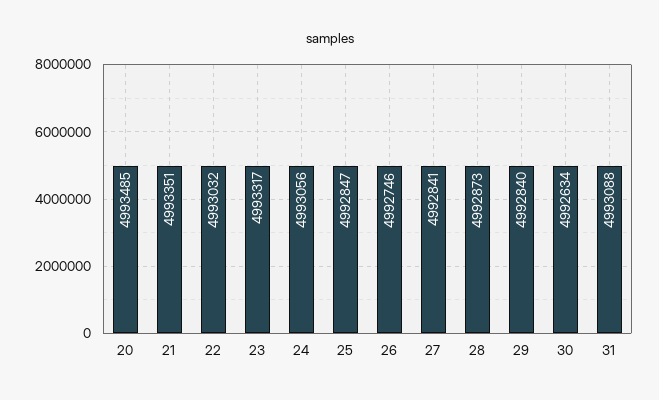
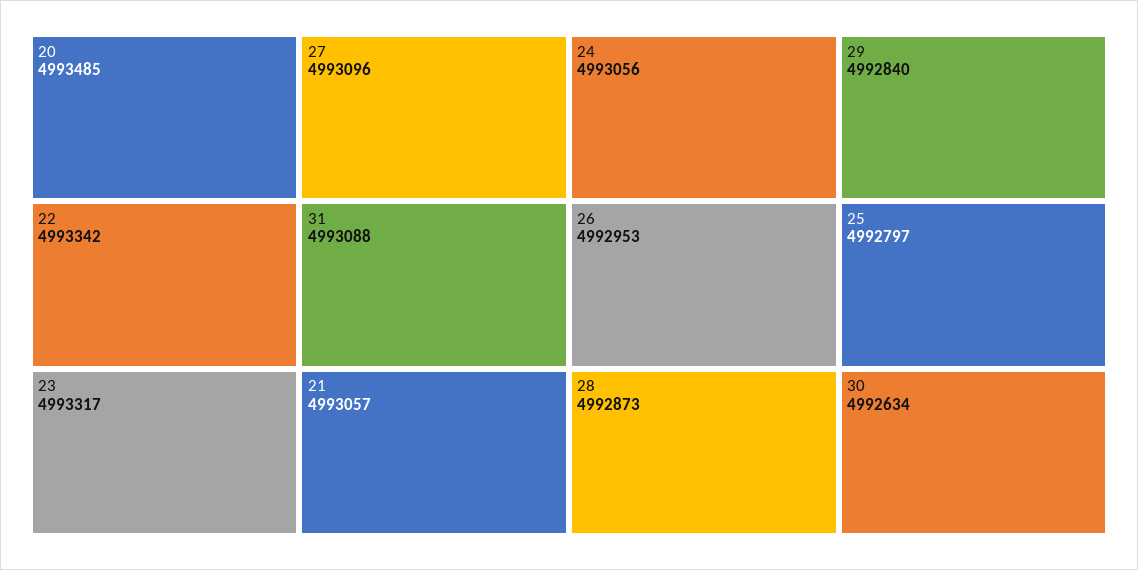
21: 4993351 -> 4993057
22: 4993032 -> 4993342
25: 4992847 -> 4992797
26: 4992746 -> 4992953
27: 4992841 -> 4993096

